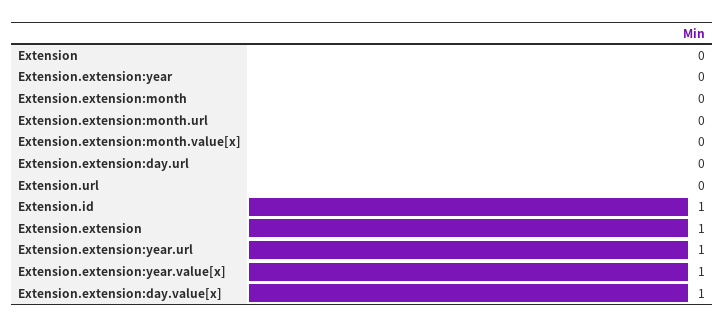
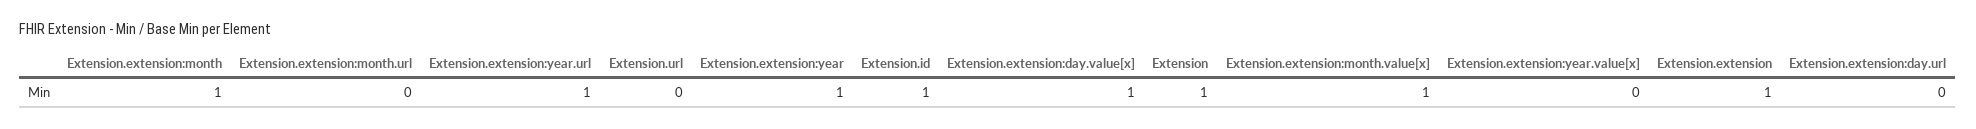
Extension: 0 -> 1
Extension.extension:year: 0 -> 1
Extension.extension:month: 0 -> 1
Extension.extension:month.value[x]: 0 -> 1
Extension.extension:year.value[x]: 1 -> 0

